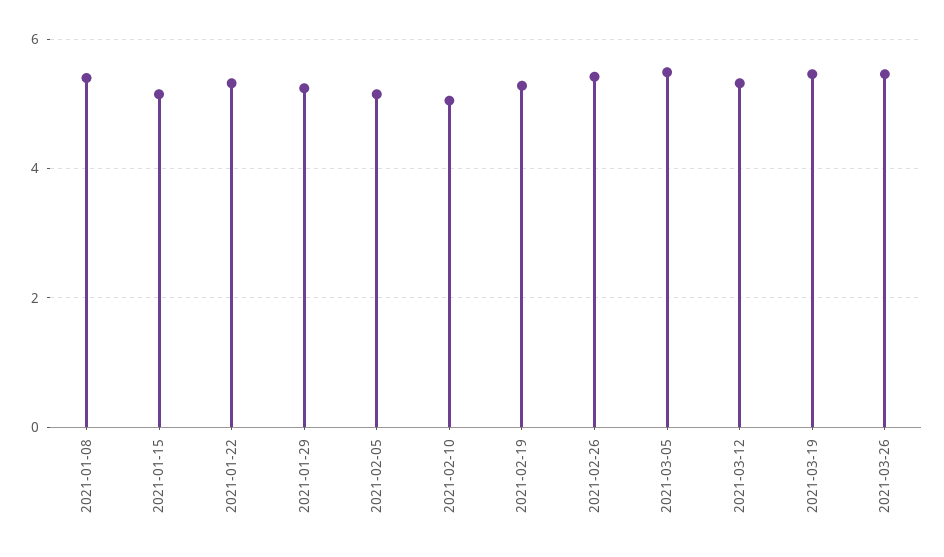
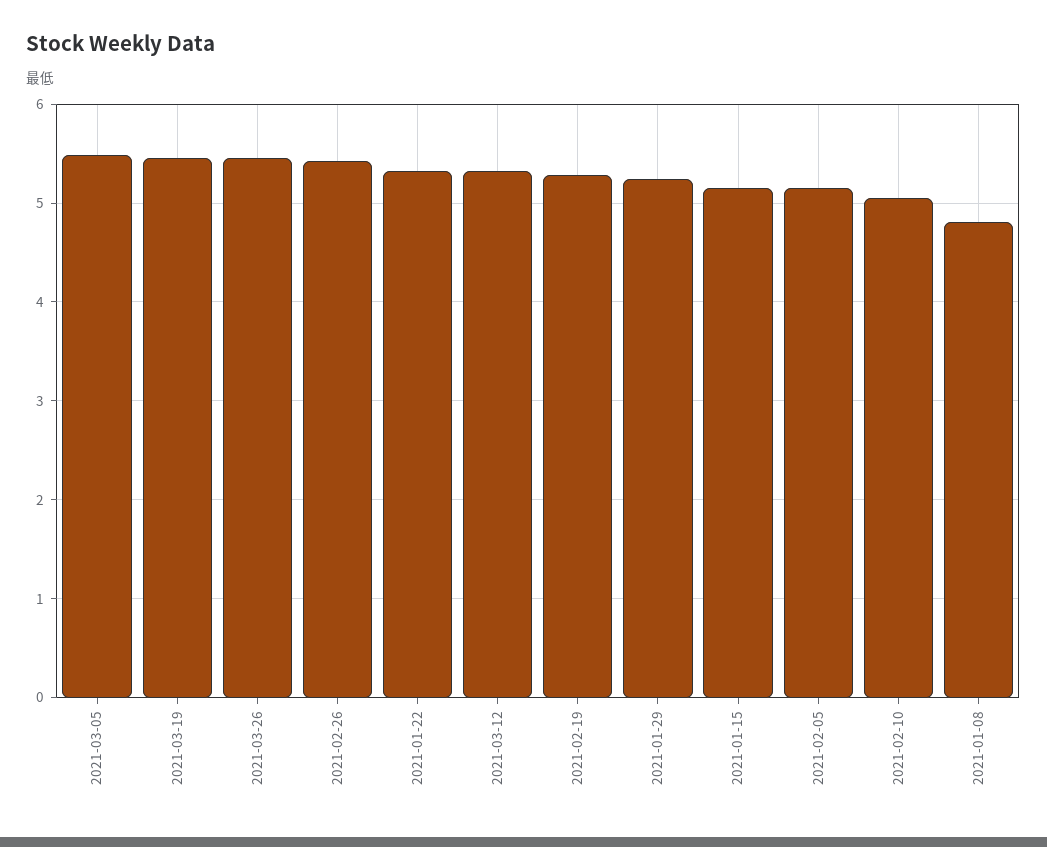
2021-01-08: 5.4 -> 4.8

